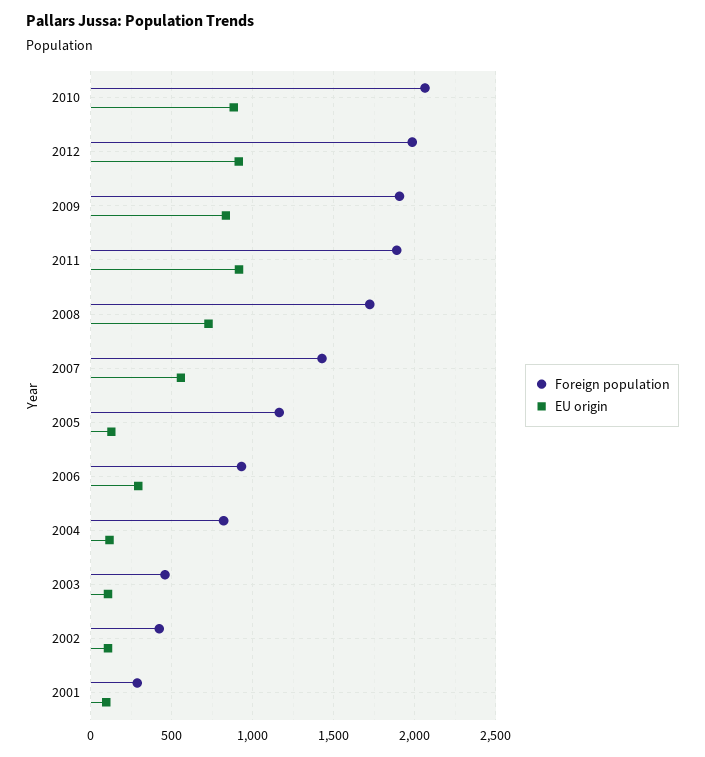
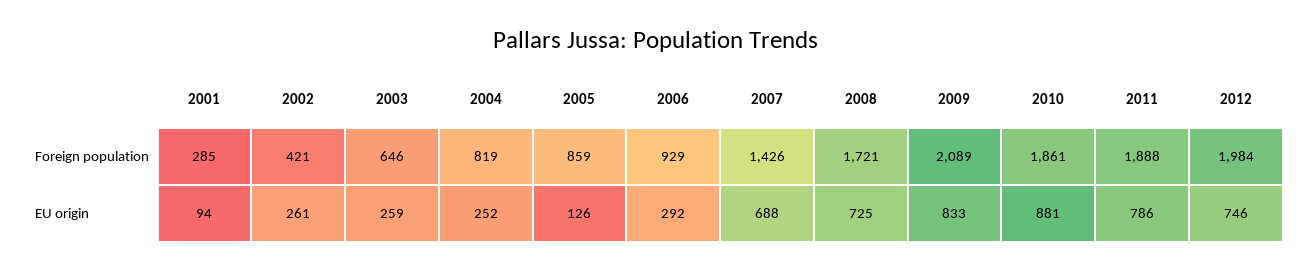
Foreign population, 2010: 2050 -> 1861
EU origin, 2012: 900 -> 746
Foreign population, 2009: 1900 -> 2089
EU origin, 2011: 900 -> 786
EU origin, 2007: 550 -> 688
Foreign population, 2005: 1150 -> 859
EU origin, 2004: 100 -> 252
Foreign population, 2003: 450 -> 646
EU origin, 2003: 100 -> 259
EU origin, 2002: 100 -> 261

